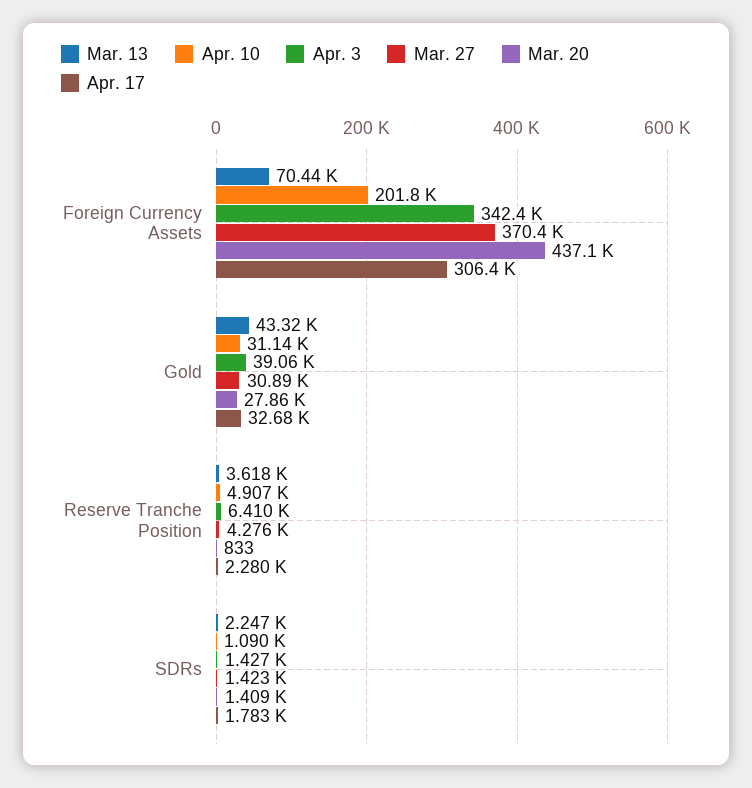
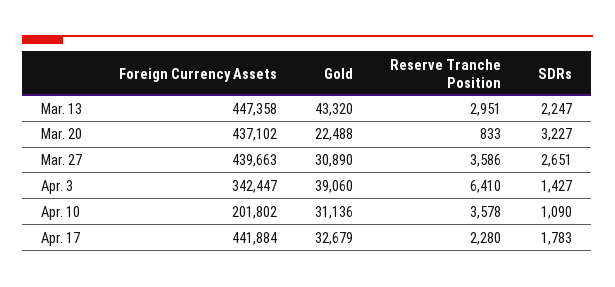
Mar. 13, Foreign Currency Assets: 70440 -> 447358
Mar. 27, Foreign Currency Assets: 370400 -> 439663
Apr. 17, Foreign Currency Assets: 306400 -> 441884
Mar. 20, Gold: 27860 -> 22488
Mar. 13, Reserve Tranche Position: 3618 -> 2951
Apr. 10, Reserve Tranche Position: 4907 -> 3578
Mar. 27, Reserve Tranche Position: 4276 -> 3586
Mar. 27, SDRs: 1423 -> 2651
Mar. 20, SDRs: 1409 -> 3227

